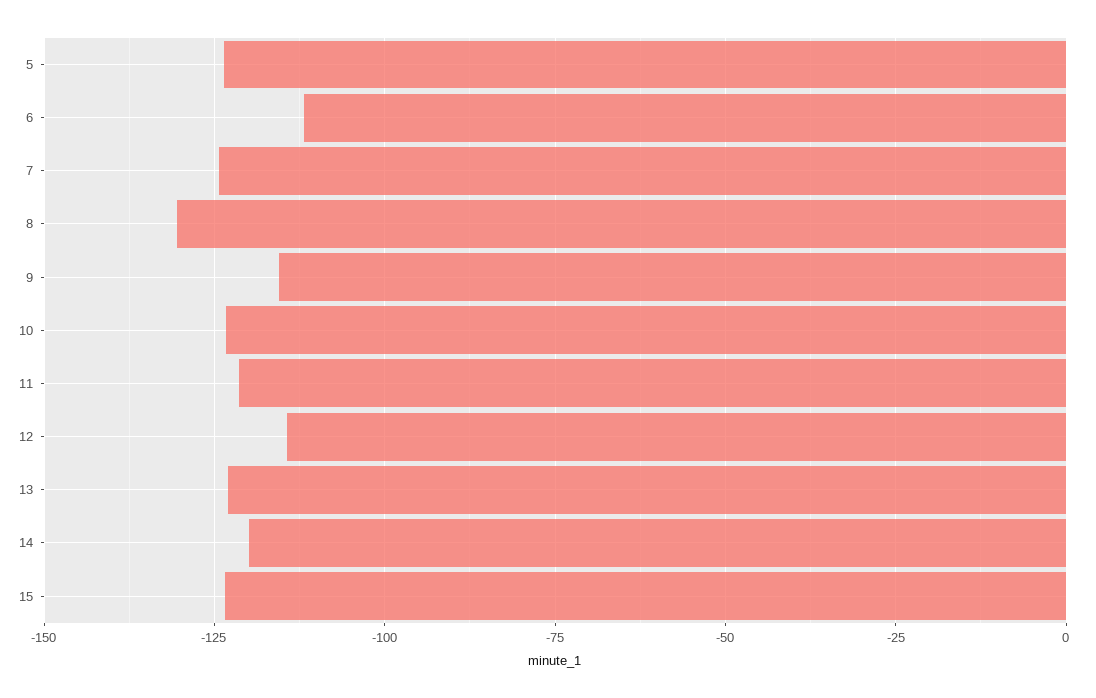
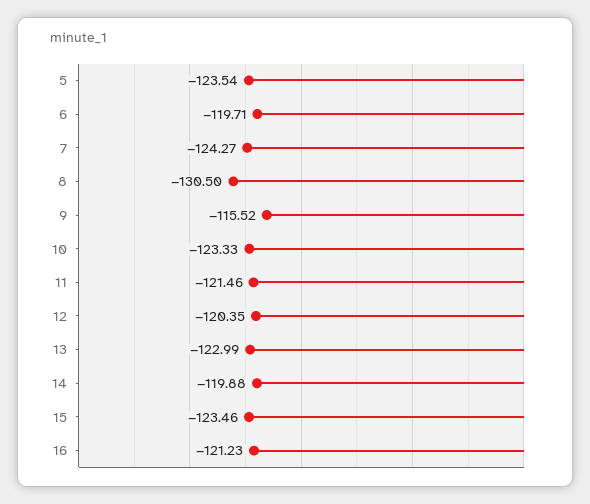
6: -112.5 -> -119.71
12: -115 -> -120.35
16: none -> -121.23

